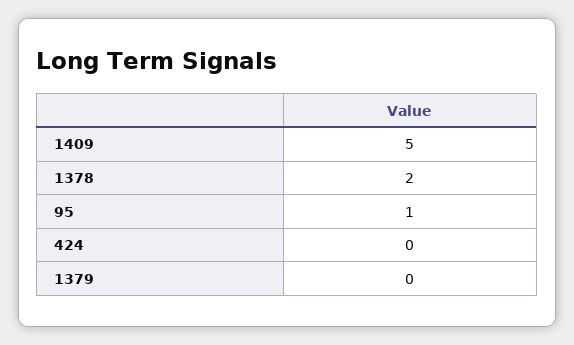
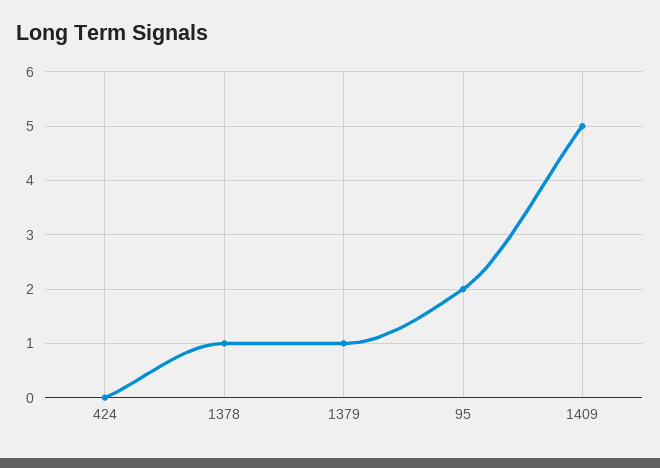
1378: 2 -> 1
95: 1 -> 2
1379: 0 -> 1

